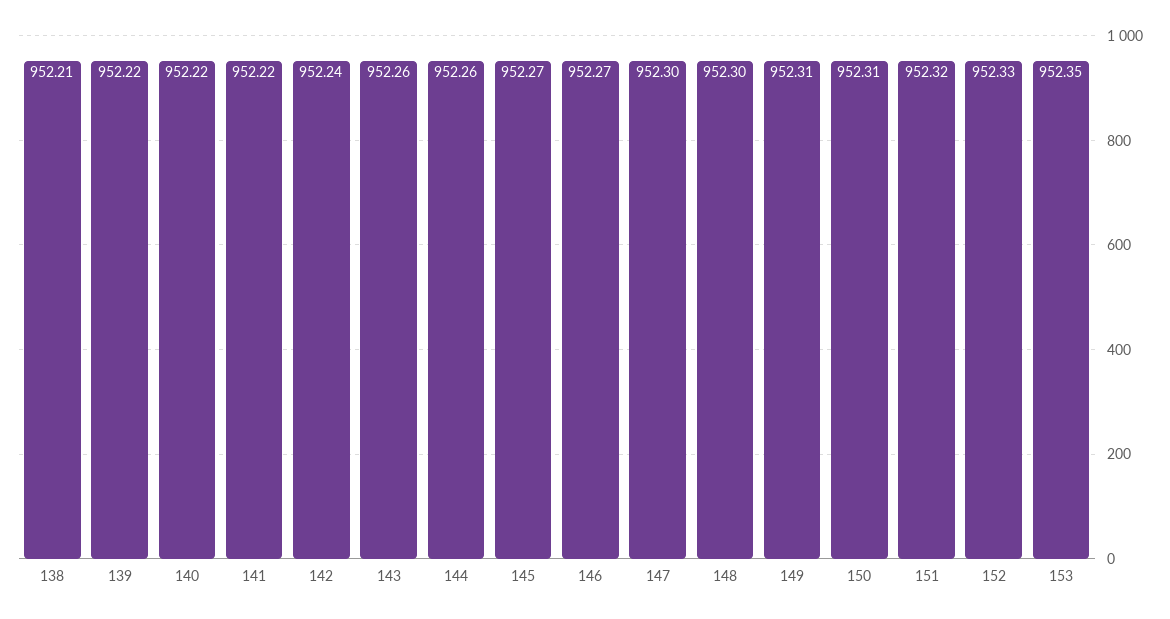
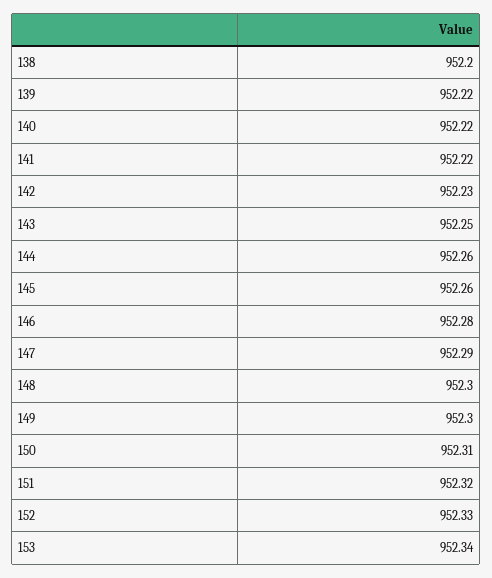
138: 952.21 -> 952.2
142: 952.24 -> 952.23
143: 952.26 -> 952.25
145: 952.27 -> 952.26
146: 952.27 -> 952.28
147: 952.3 -> 952.29
149: 952.31 -> 952.3
153: 952.35 -> 952.34

